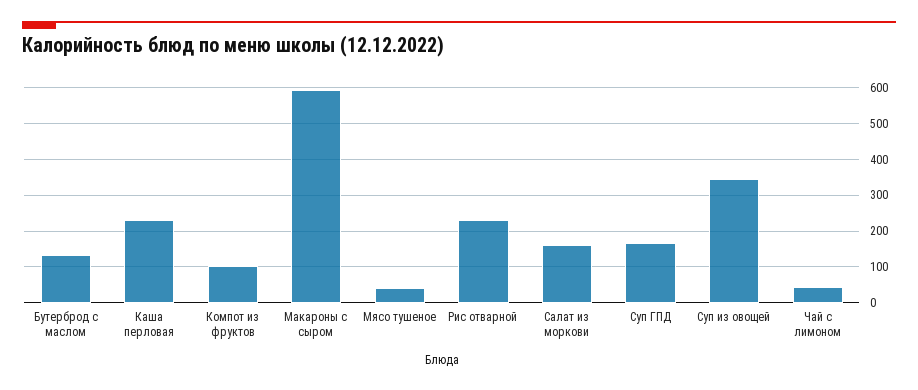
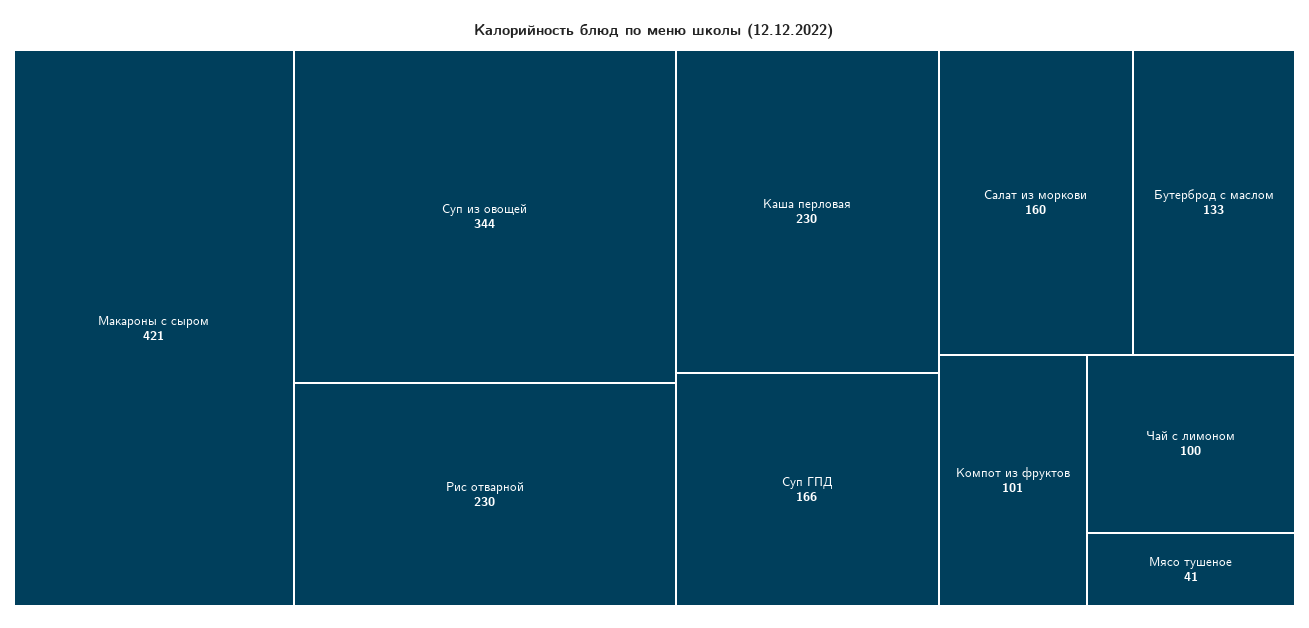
Макароны с сыром: 600 -> 421
Чай с лимоном: 40 -> 100

